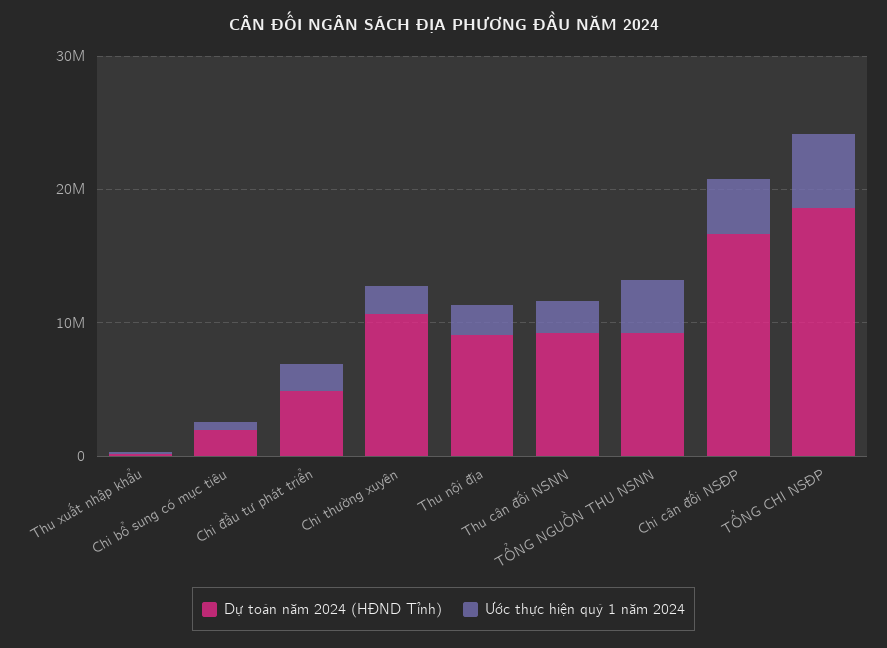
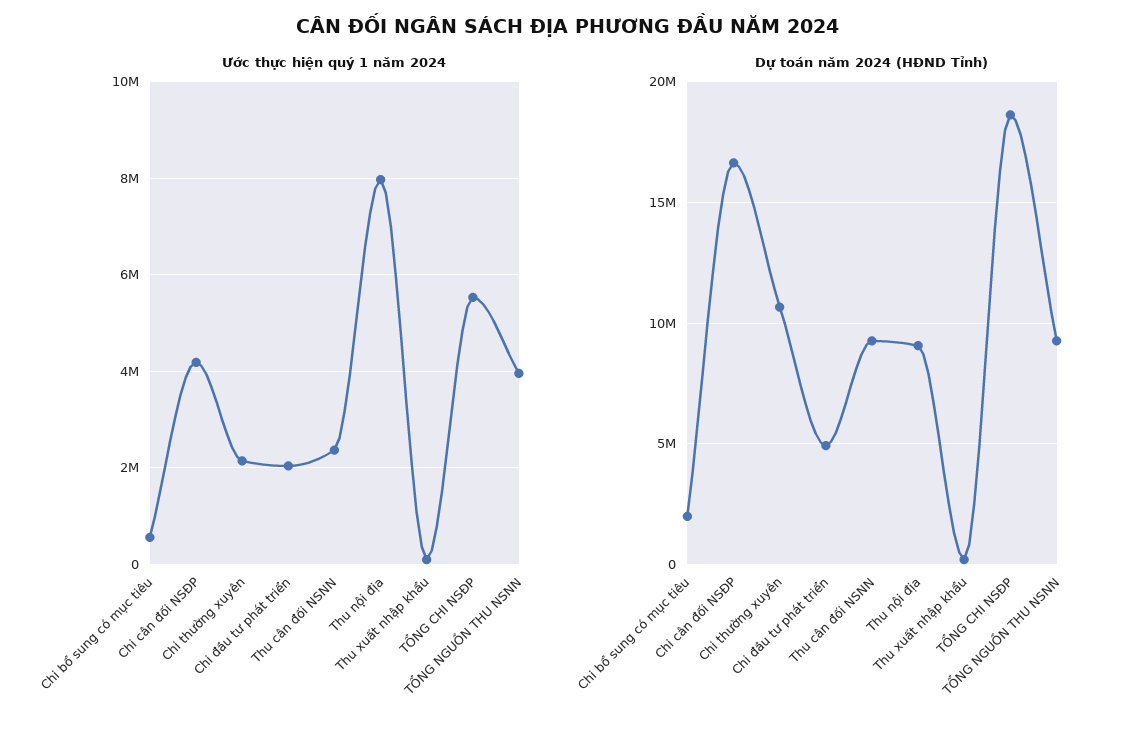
Ước thực hiện quý 1 năm 2024, Thu nội địa: 2000000 -> 8000000

